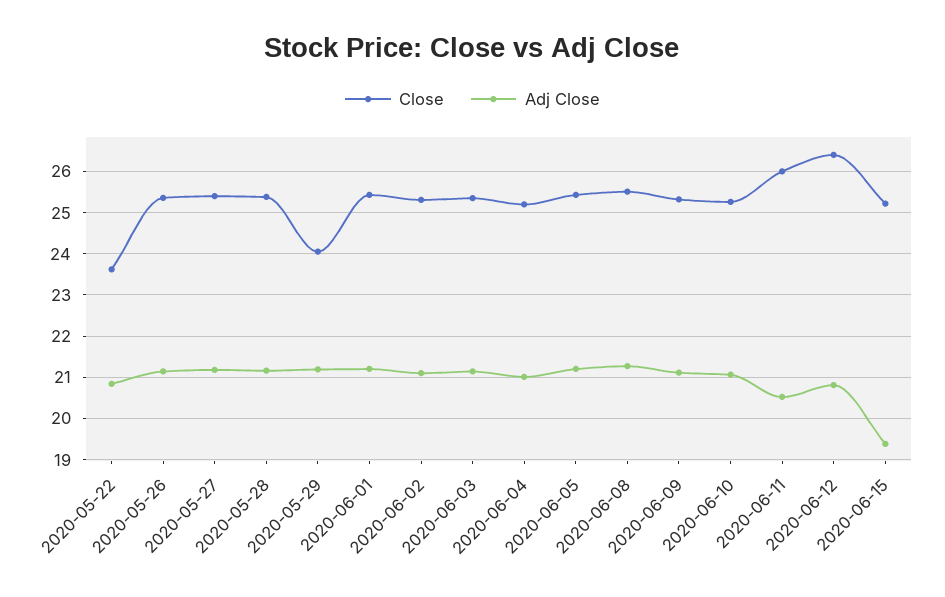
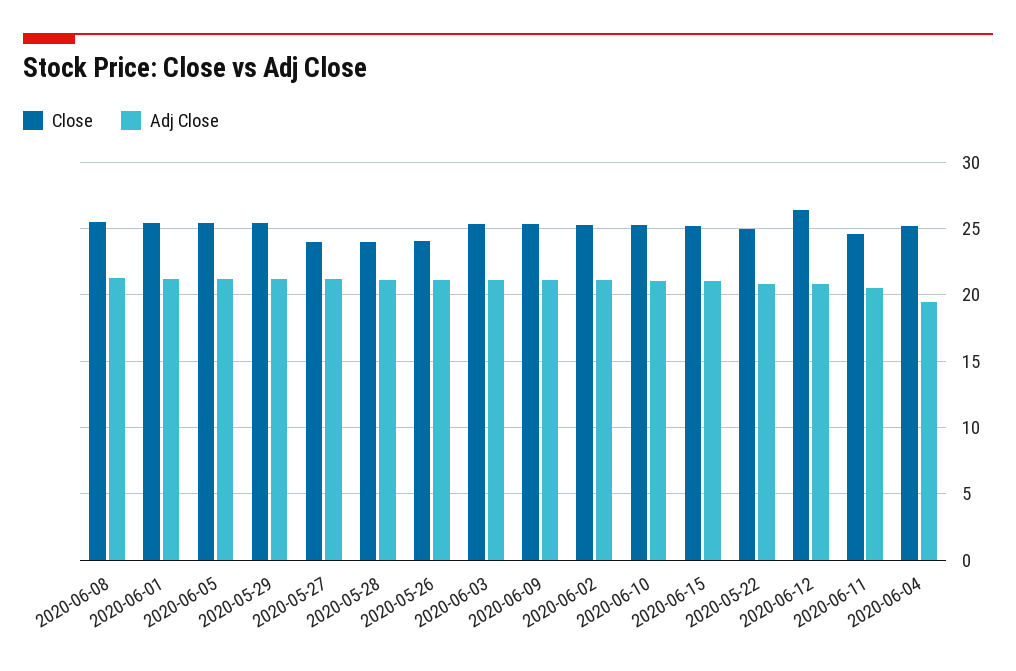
Close, 2020-05-22: 23.6 -> 25
Close, 2020-05-26: 25.4 -> 24
Close, 2020-05-27: 25.4 -> 24
Close, 2020-05-28: 25.4 -> 24
Close, 2020-05-29: 24 -> 25.5
Adj Close, 2020-06-04: 21 -> 19.5
Close, 2020-06-11: 26 -> 24.5
Adj Close, 2020-06-15: 19.4 -> 21

